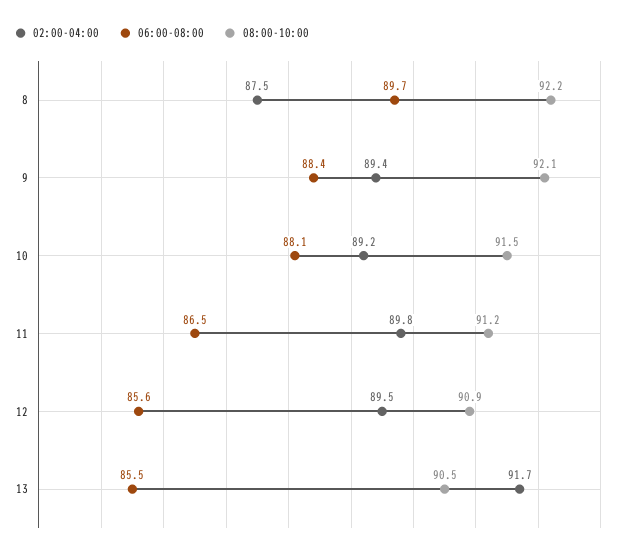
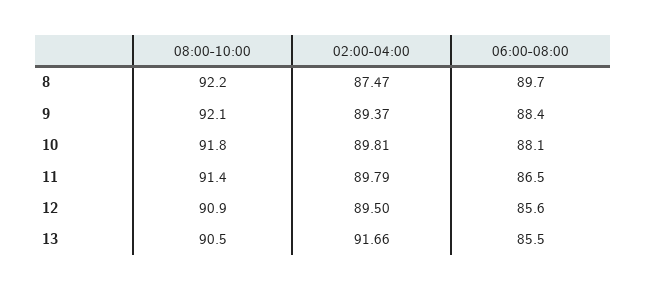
02:00-04:00, 10: 89.2 -> 89.81
08:00-10:00, 10: 91.5 -> 91.8
08:00-10:00, 11: 91.2 -> 91.4

